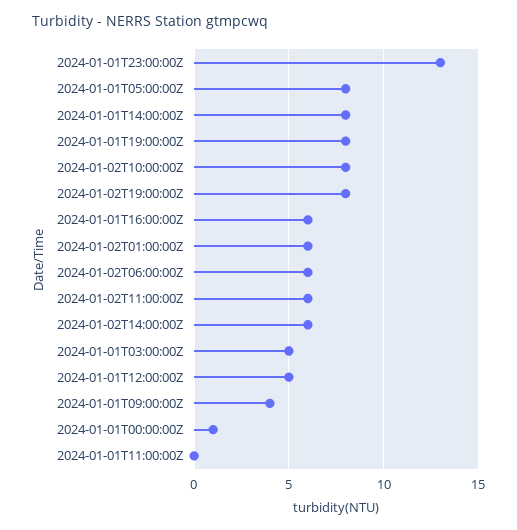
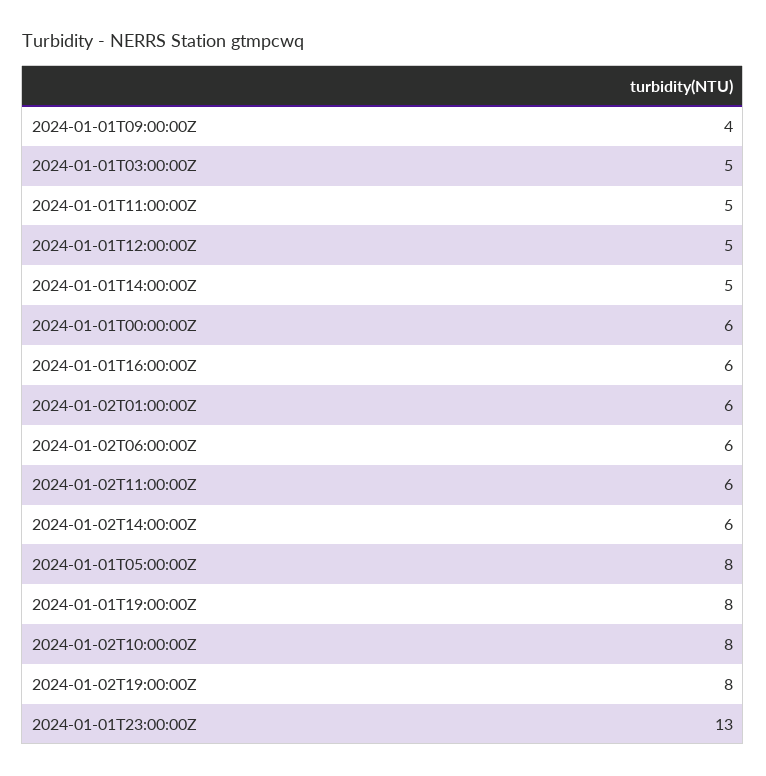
2024-01-01T14:00:00Z: 8 -> 5
2024-01-01T00:00:00Z: 1 -> 6
2024-01-01T11:00:00Z: 0 -> 5

